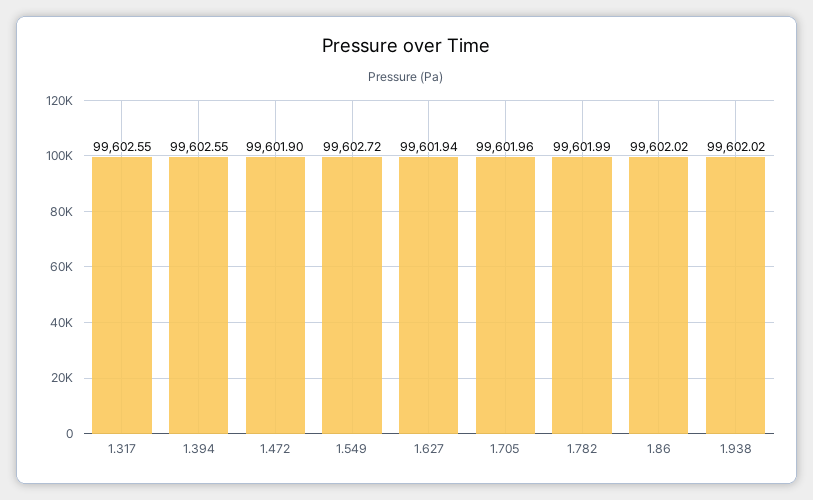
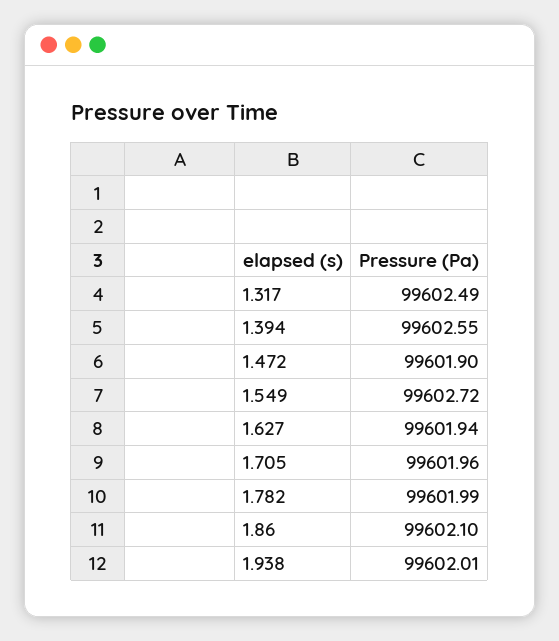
1.317: 99602.55 -> 99602.49
1.86: 99602.02 -> 99602.1
1.938: 99602.02 -> 99602.01

